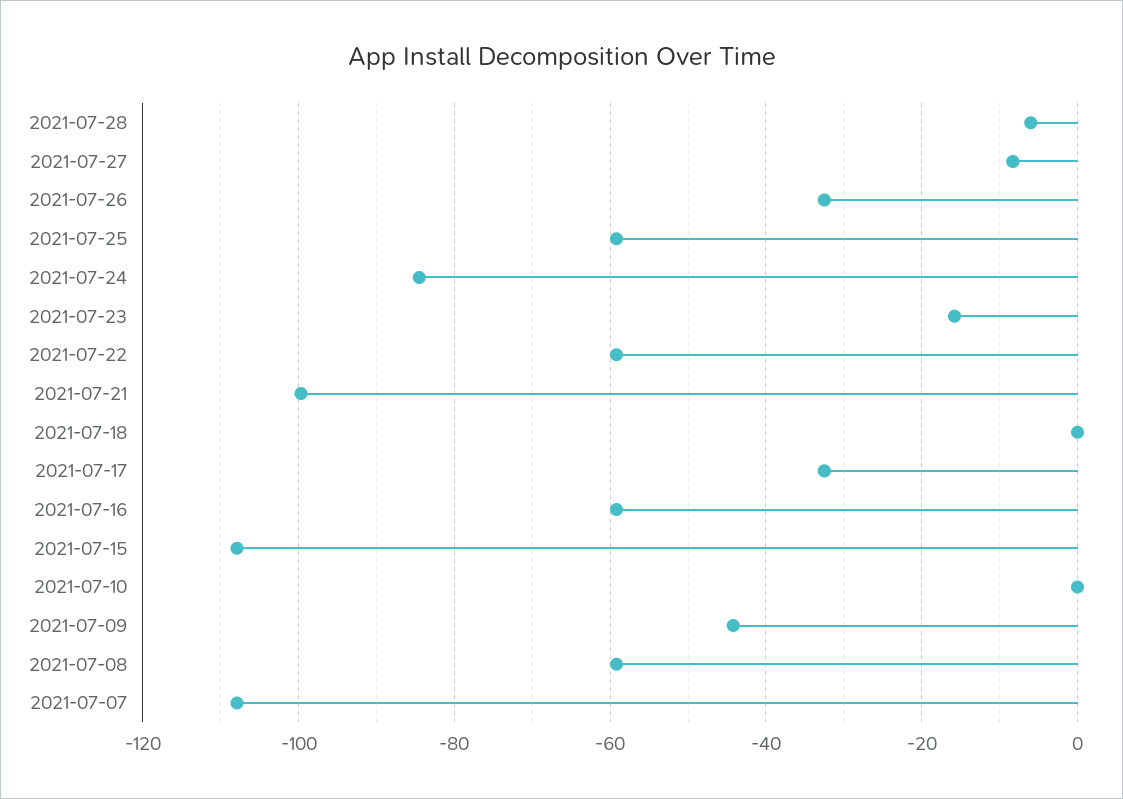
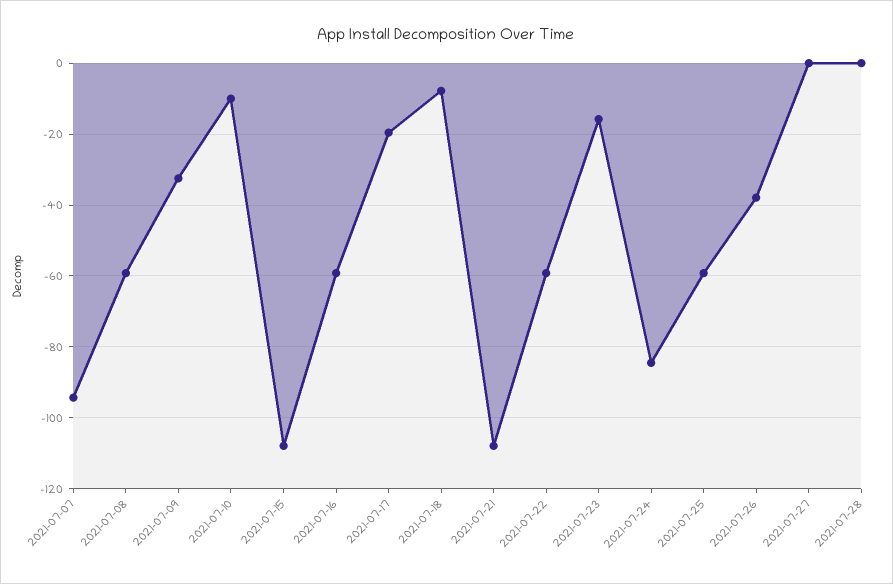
2021-07-28: -6 -> 0
2021-07-27: -8 -> 0
2021-07-26: -32 -> -38
2021-07-21: -100 -> -108
2021-07-18: 0 -> -8
2021-07-17: -32 -> -20
2021-07-10: 0 -> -10
2021-07-09: -44 -> -32
2021-07-07: -108 -> -94

